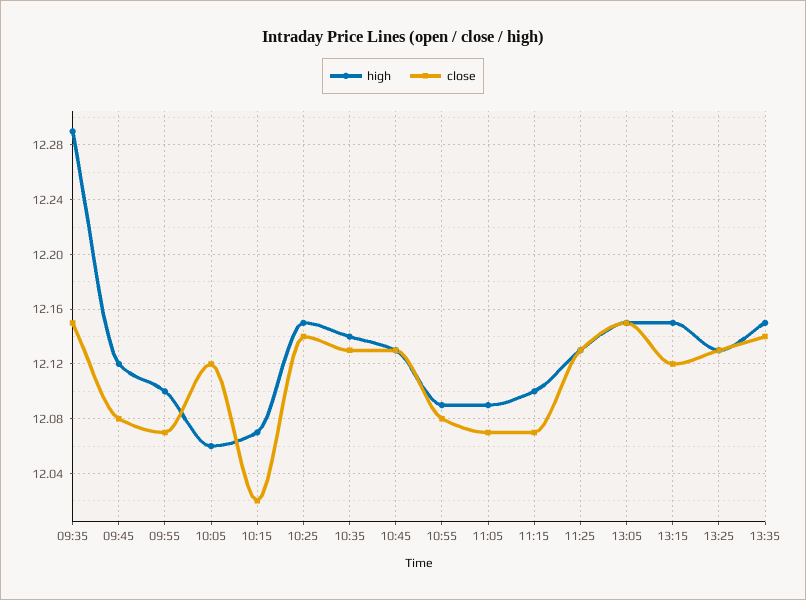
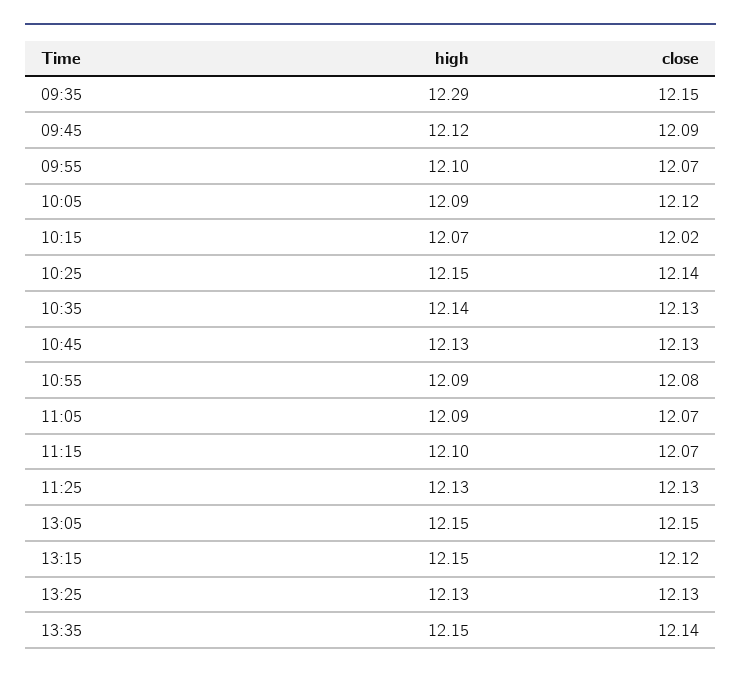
close, 09:45: 12.08 -> 12.09
high, 10:05: 12.06 -> 12.09

